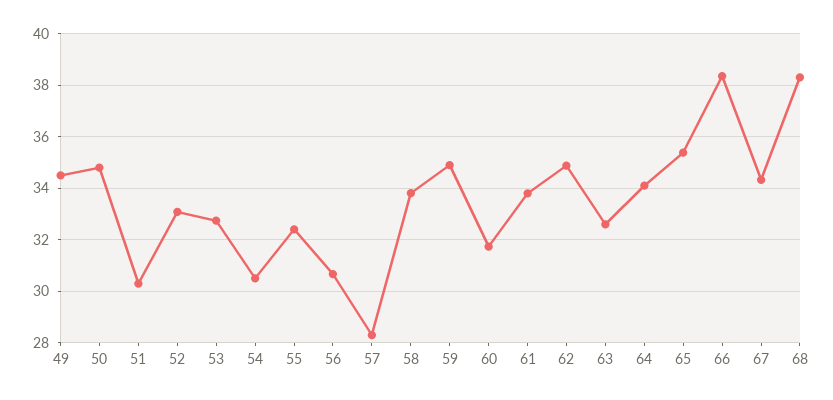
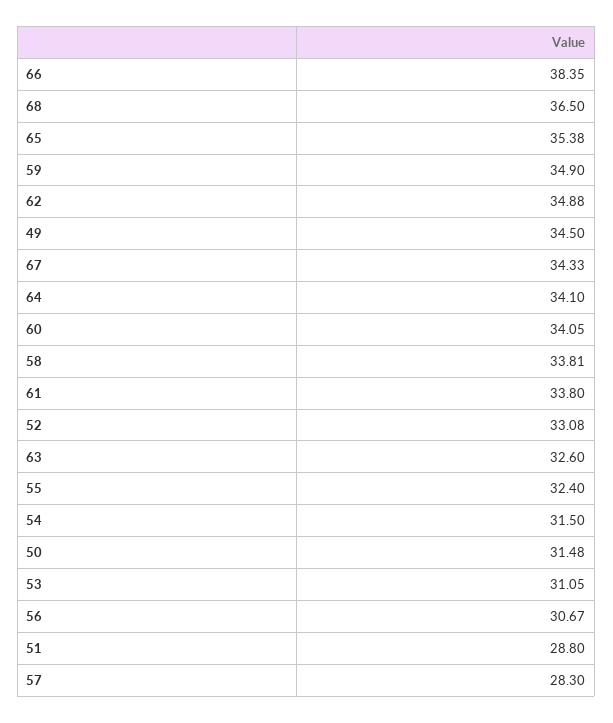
50: 34.75 -> 31.48
51: 30.25 -> 28.8
53: 32.75 -> 31.05
54: 30.5 -> 31.5
60: 31.75 -> 34.05
68: 38.25 -> 36.5

